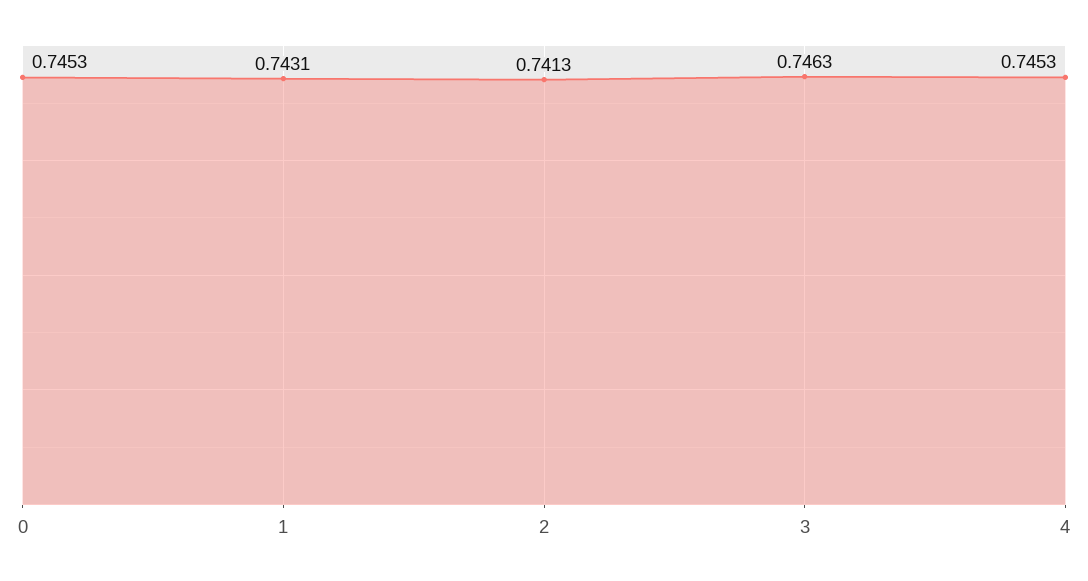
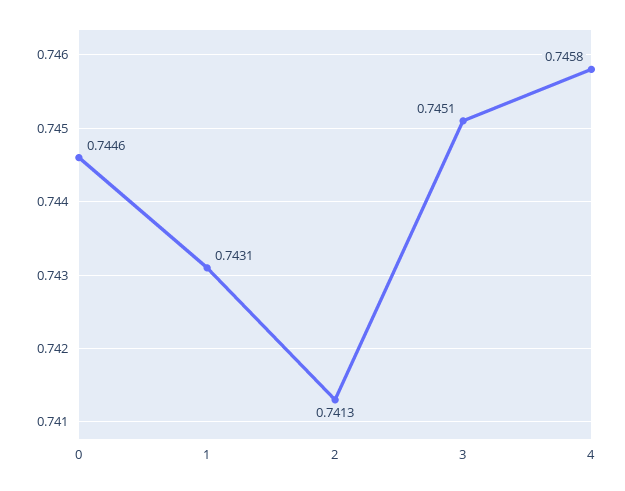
0: 0.7453 -> 0.7446
3: 0.7463 -> 0.7451
4: 0.7453 -> 0.7458

